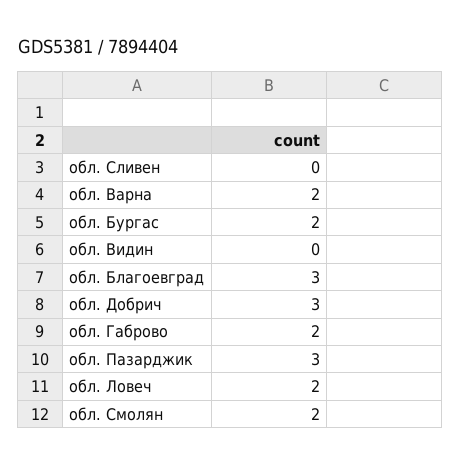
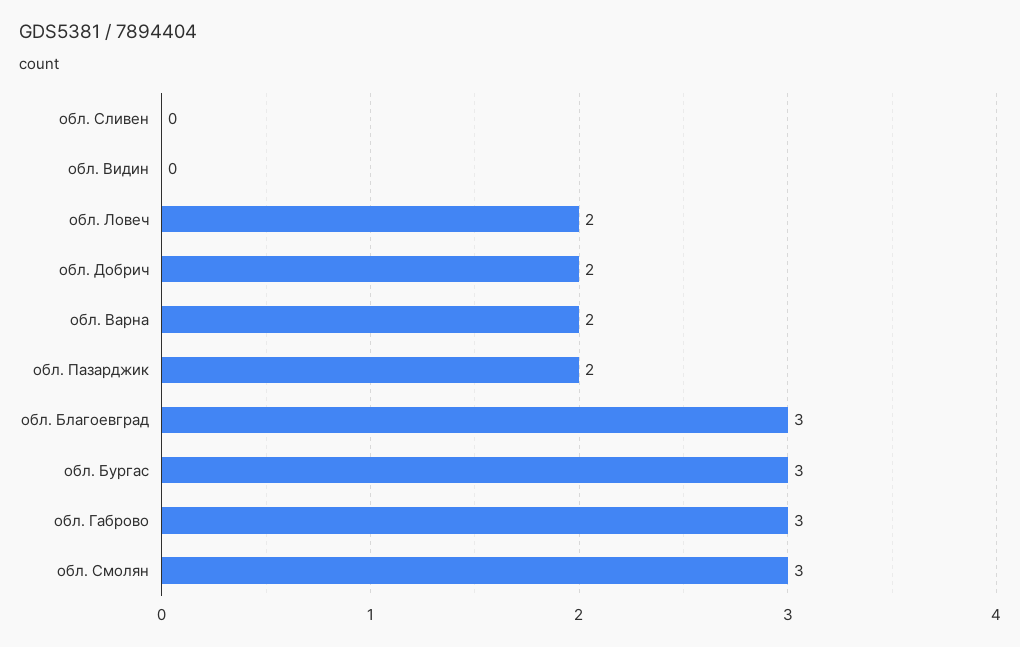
обл. Бургас: 2 -> 3
обл. Добрич: 3 -> 2
обл. Габрово: 2 -> 3
обл. Пазарджик: 3 -> 2
обл. Смолян: 2 -> 3

